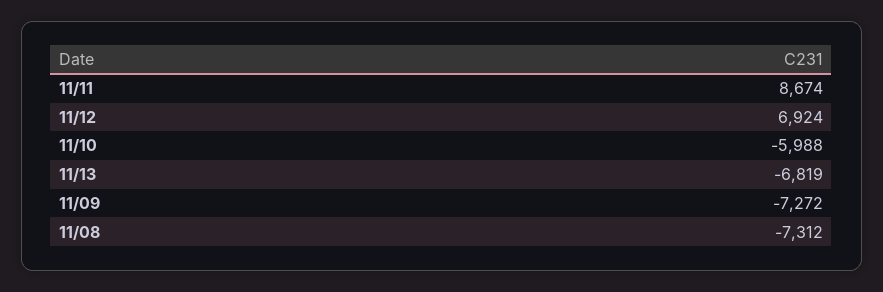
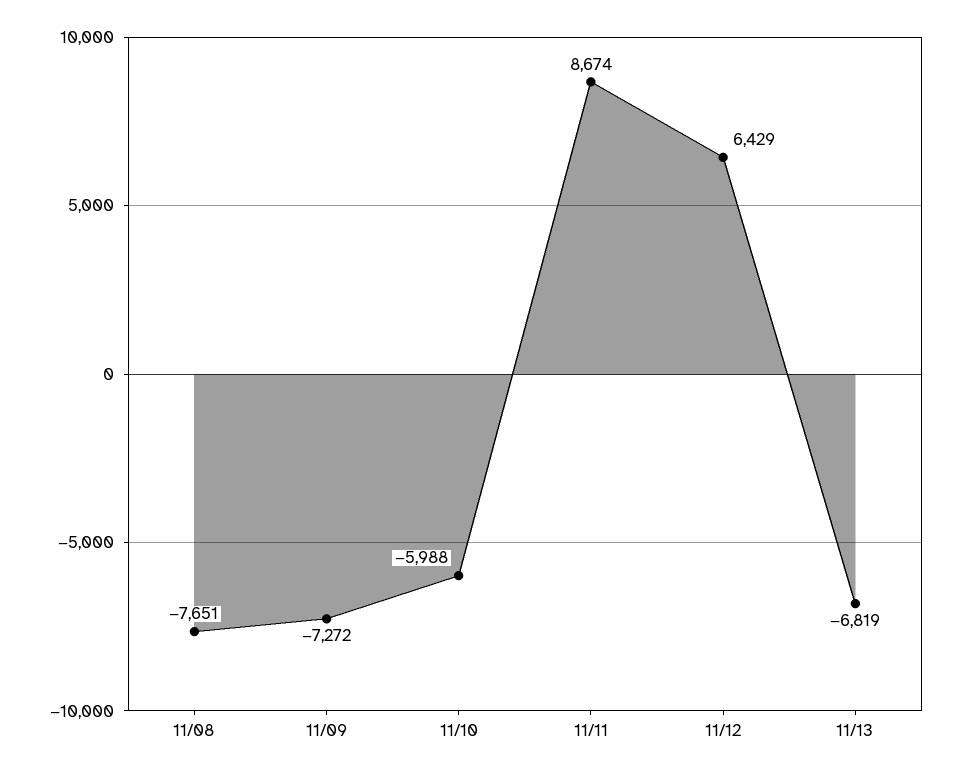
11/12: 6924 -> 6429
11/08: -7312 -> -7651

